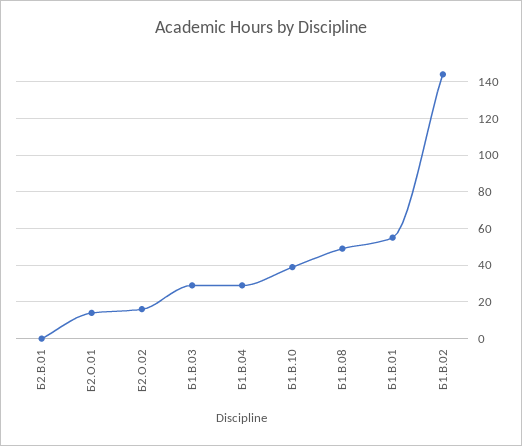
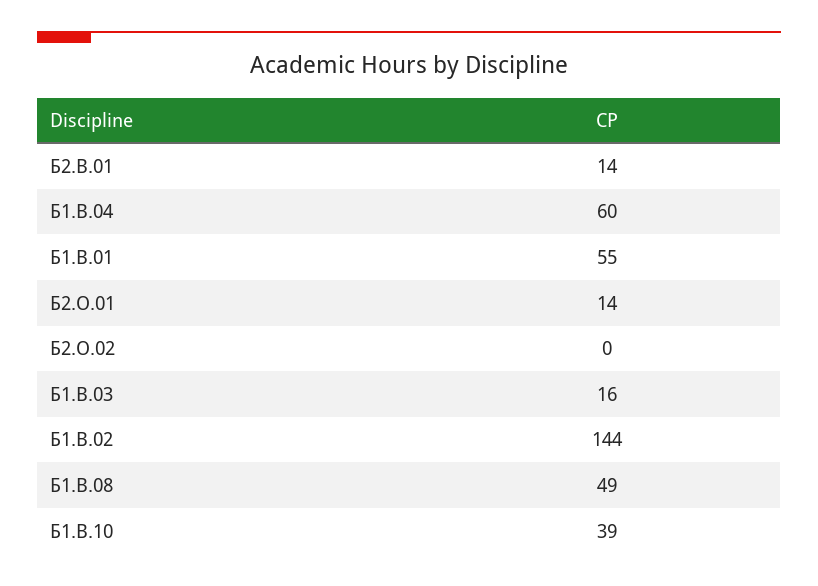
Б2.В.01: 0 -> 14
Б2.О.02: 15 -> 0
Б1.В.03: 30 -> 16
Б1.В.04: 30 -> 60

